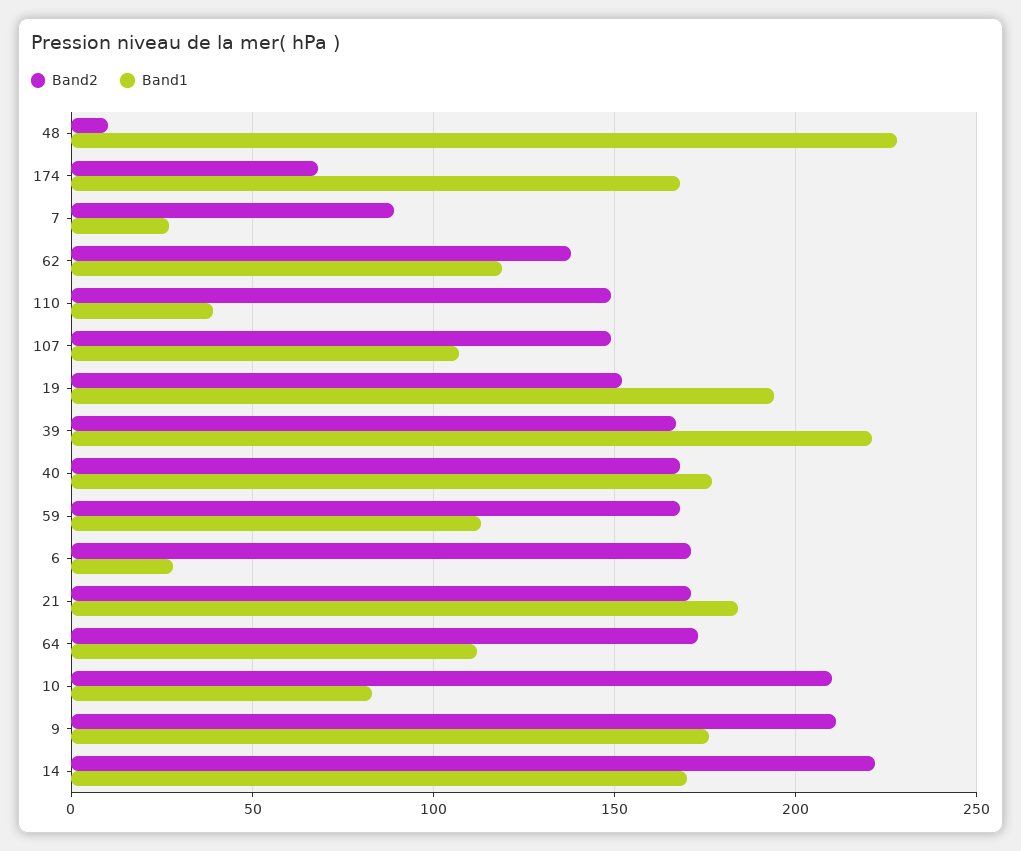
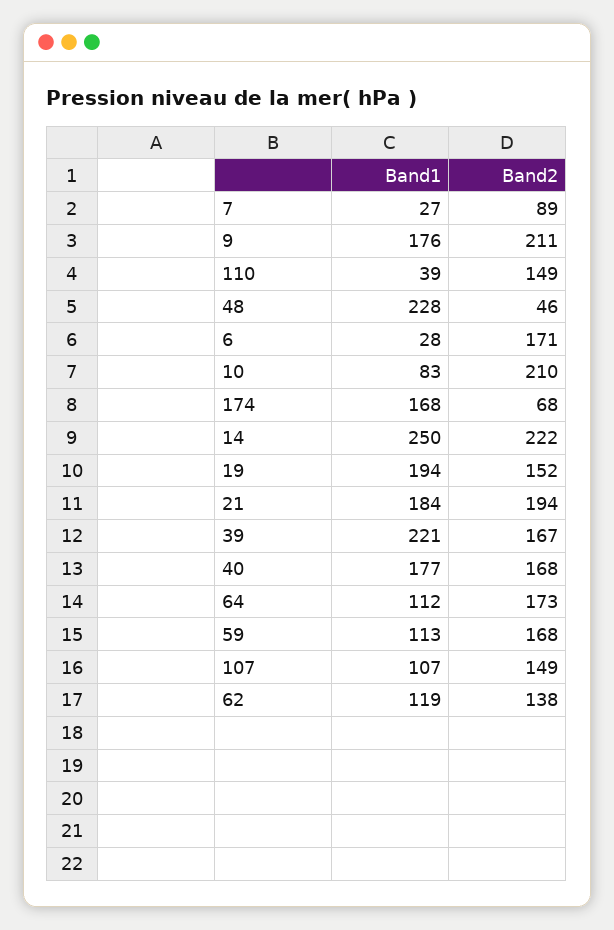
Band2, 48: 10 -> 46
Band2, 21: 170 -> 194
Band1, 14: 170 -> 250

